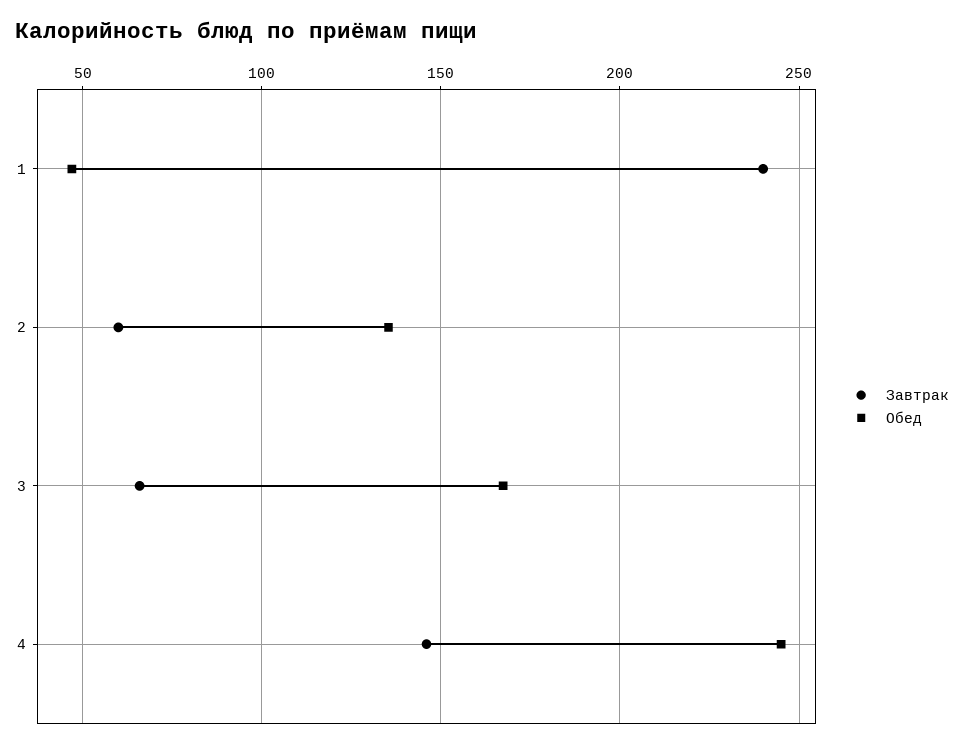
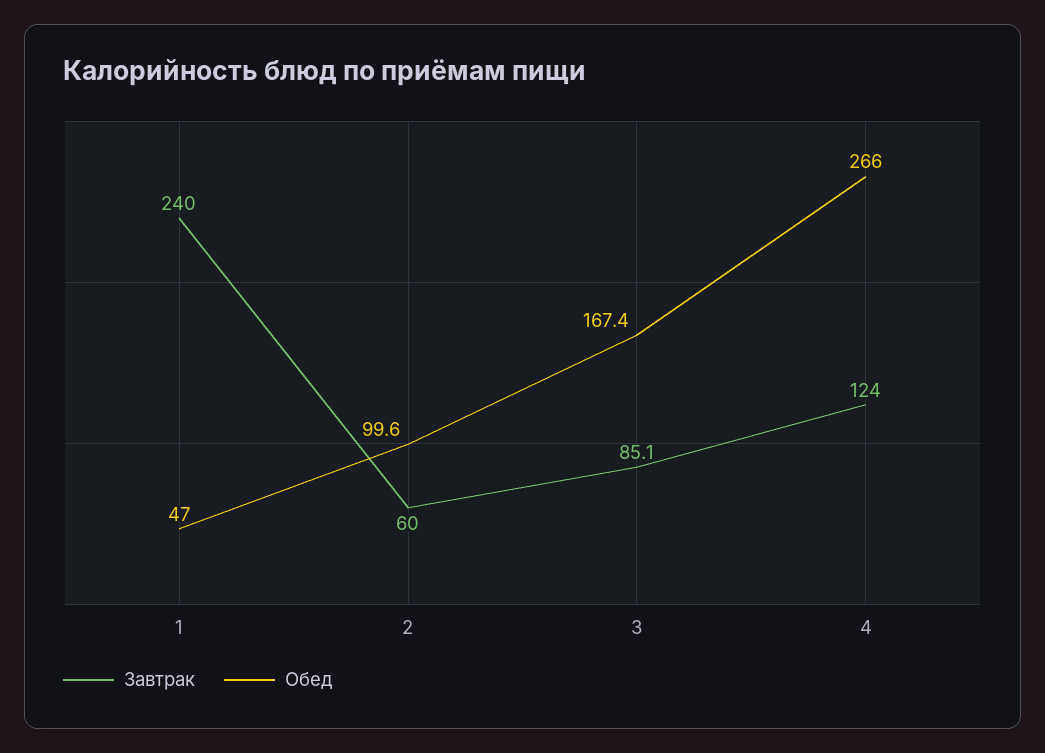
Обед, 2: 135 -> 99.6
Завтрак, 3: 65 -> 85.1
Завтрак, 4: 145 -> 124
Обед, 4: 245 -> 266

